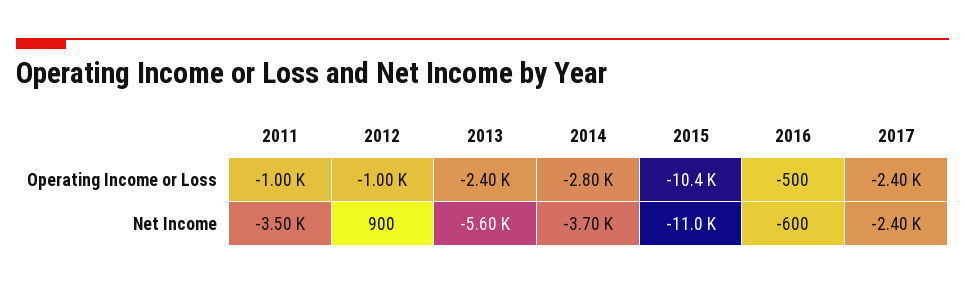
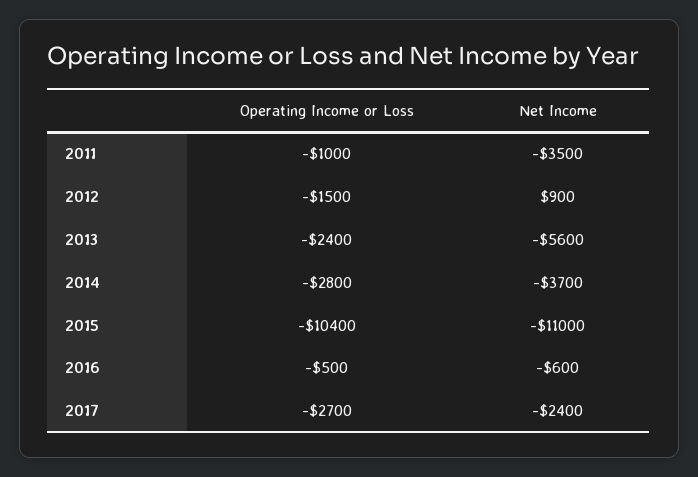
2012, Operating Income or Loss: -1000 -> -1500
2017, Operating Income or Loss: -2400 -> -2700

